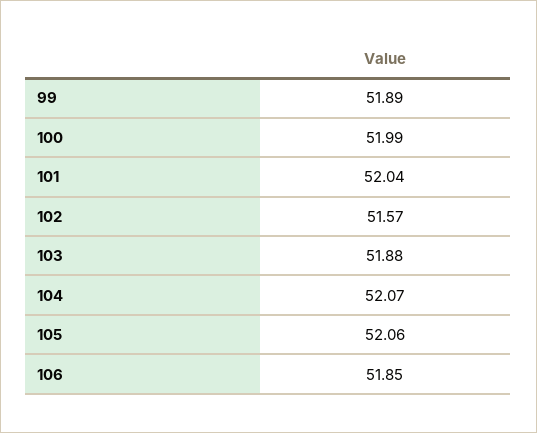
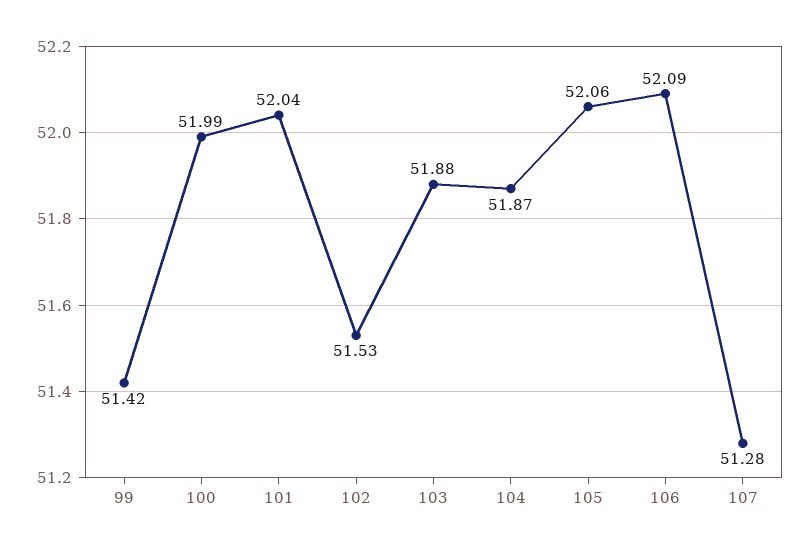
99: 51.89 -> 51.42
102: 51.57 -> 51.53
104: 52.07 -> 51.87
106: 51.85 -> 52.09
107: none -> 51.28

